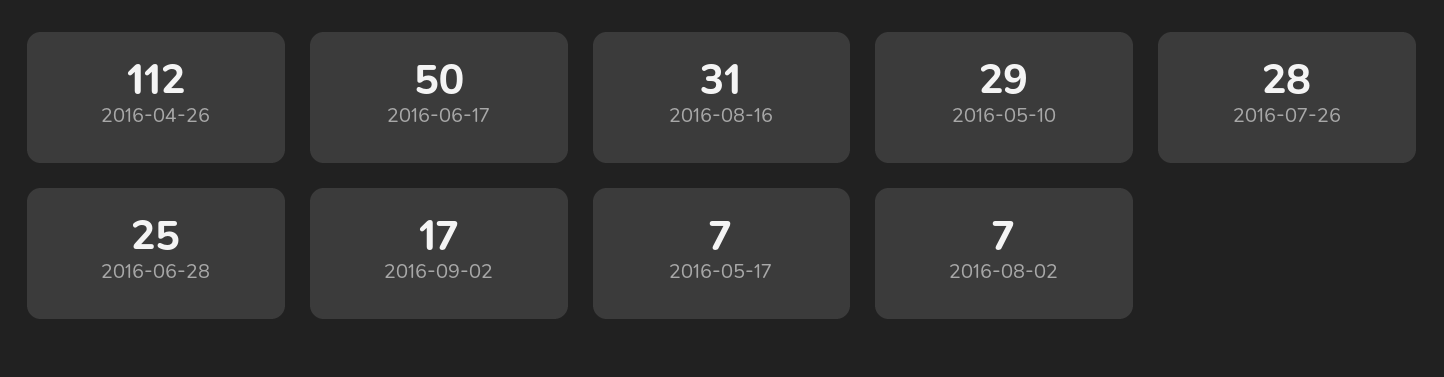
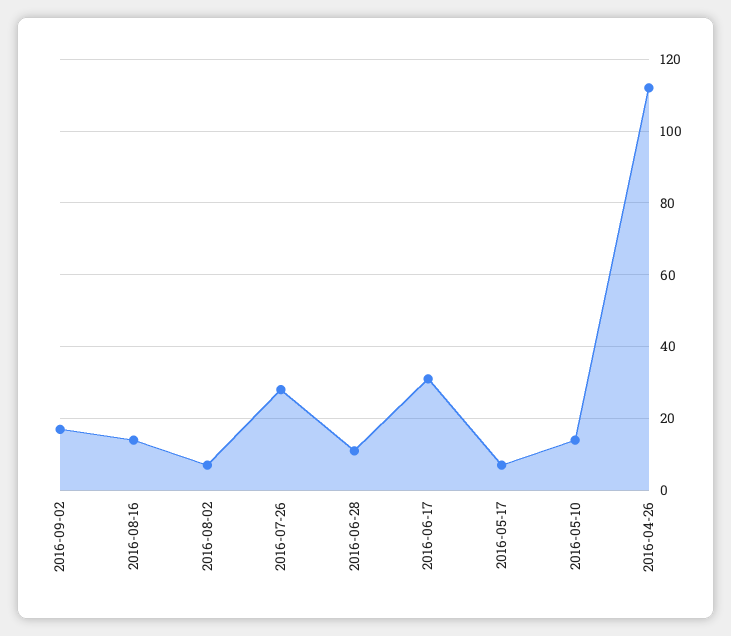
2016-06-17: 50 -> 30
2016-08-16: 31 -> 15
2016-05-10: 29 -> 15
2016-06-28: 25 -> 10

